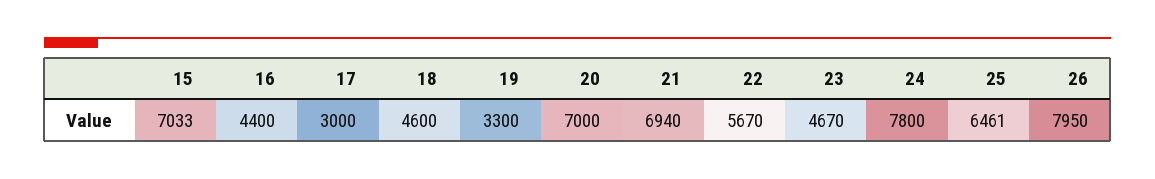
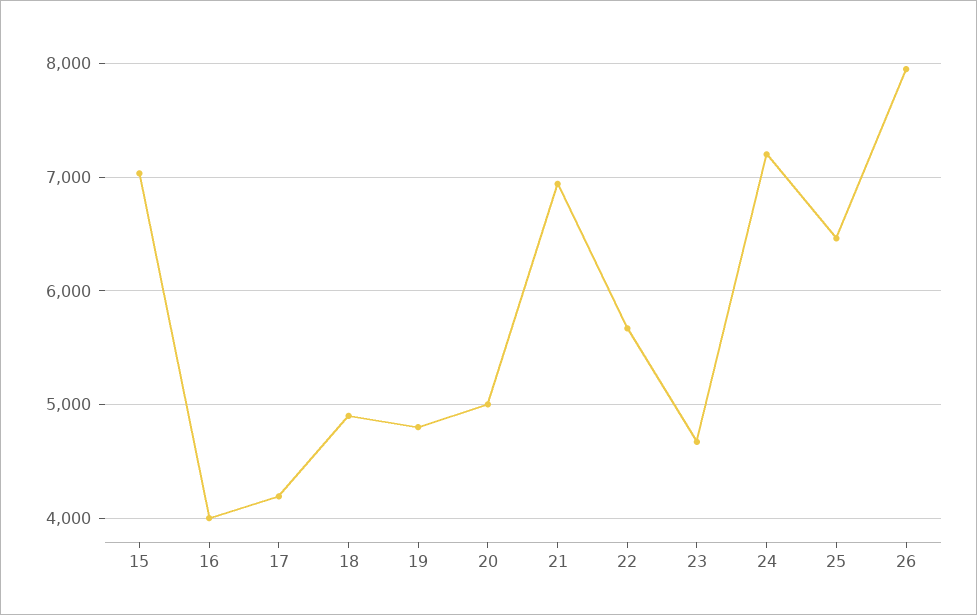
16: 4400 -> 4000
17: 3000 -> 4200
18: 4600 -> 4900
19: 3300 -> 4800
20: 7000 -> 5000
24: 7800 -> 7200

